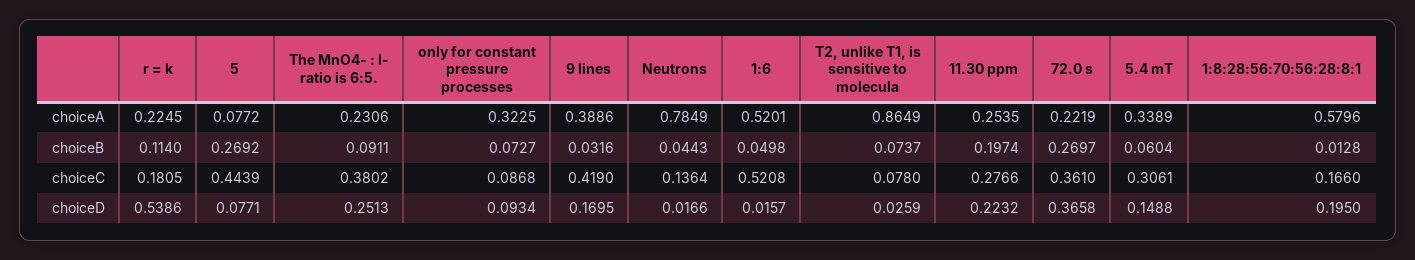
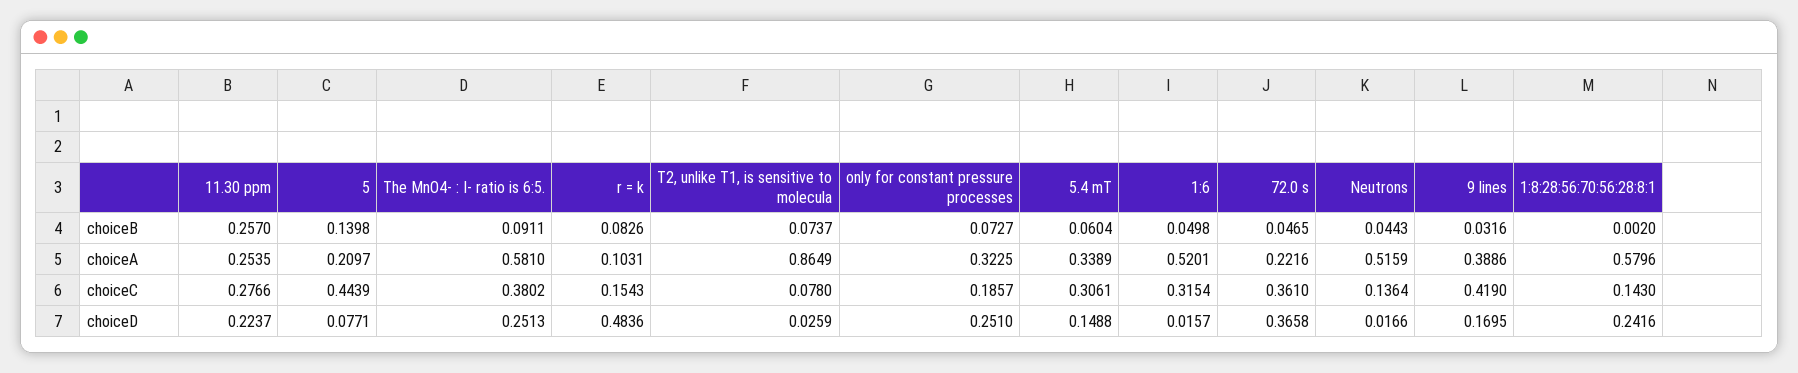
r = k, choiceA: 0.2245 -> 0.1031
5, choiceA: 0.0772 -> 0.2097
The MnO4- : I- ratio is 6:5., choiceA: 0.2306 -> 0.581
Neutrons, choiceA: 0.7849 -> 0.5159
72.0 s, choiceA: 0.2219 -> 0.2216
r = k, choiceB: 0.114 -> 0.0826
5, choiceB: 0.2692 -> 0.1398
11.30 ppm, choiceB: 0.1974 -> 0.257
72.0 s, choiceB: 0.2697 -> 0.0465
1:8:28:56:70:56:28:8:1, choiceB: 0.0128 -> 0.002
r = k, choiceC: 0.1805 -> 0.1543
only for constant pressure processes, choiceC: 0.0868 -> 0.1857
1:6, choiceC: 0.5208 -> 0.3154
1:8:28:56:70:56:28:8:1, choiceC: 0.166 -> 0.143
r = k, choiceD: 0.5386 -> 0.4836
only for constant pressure processes, choiceD: 0.0934 -> 0.251
11.30 ppm, choiceD: 0.2232 -> 0.2237
1:8:28:56:70:56:28:8:1, choiceD: 0.195 -> 0.2416

